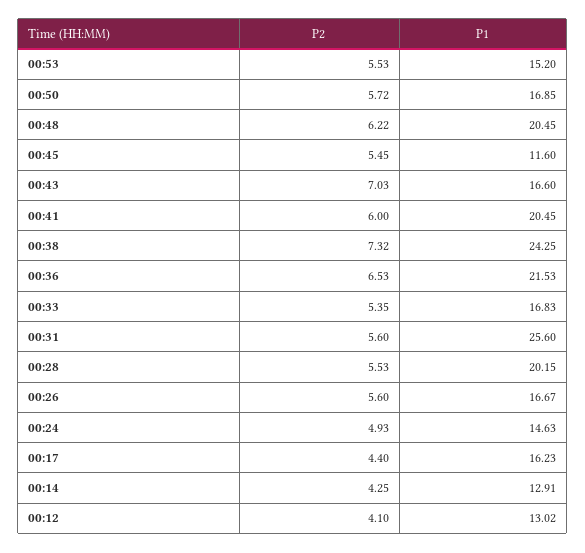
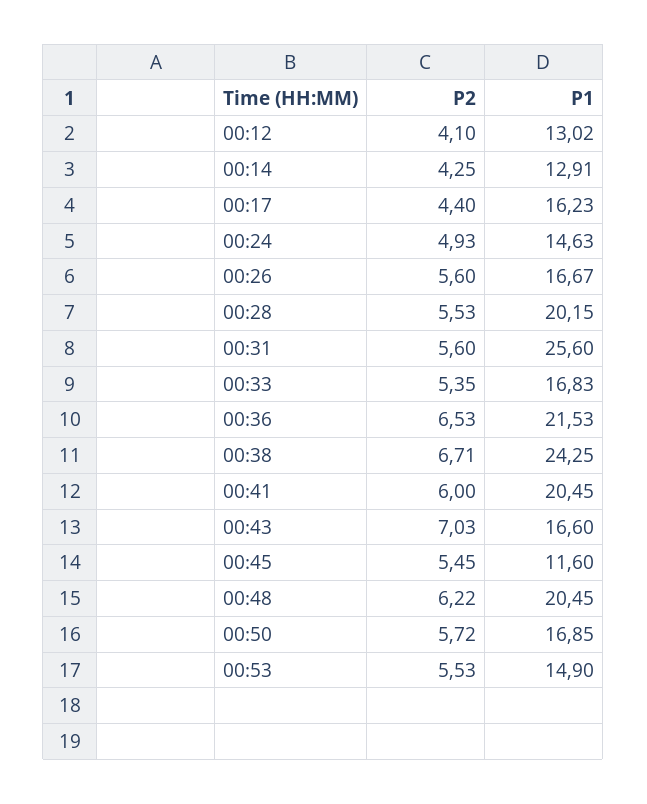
P1, 00:53: 15.2 -> 14.9
P2, 00:38: 7.32 -> 6.71

